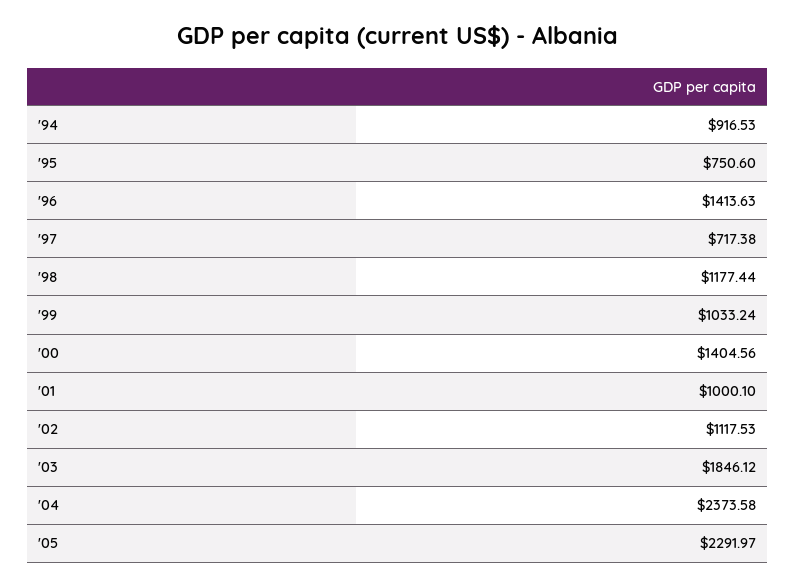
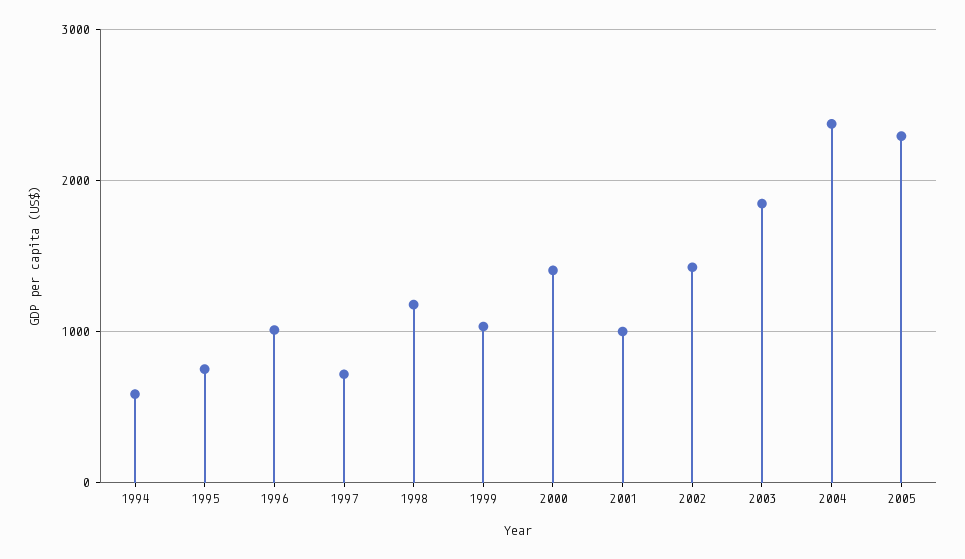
'94: 916.53 -> 600
'96: 1413.63 -> 1000
'02: 1117.53 -> 1400

